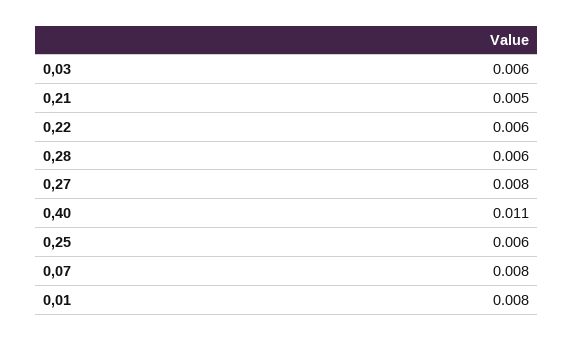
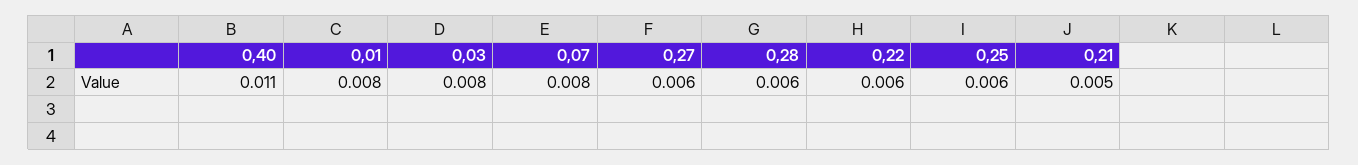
0,03: 0.006 -> 0.008
0,27: 0.008 -> 0.006

